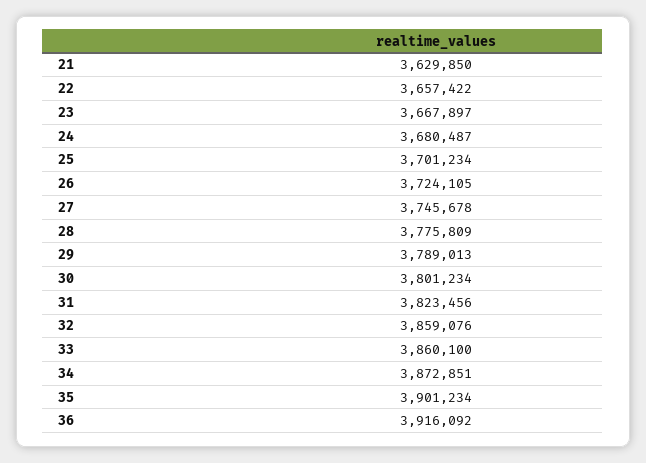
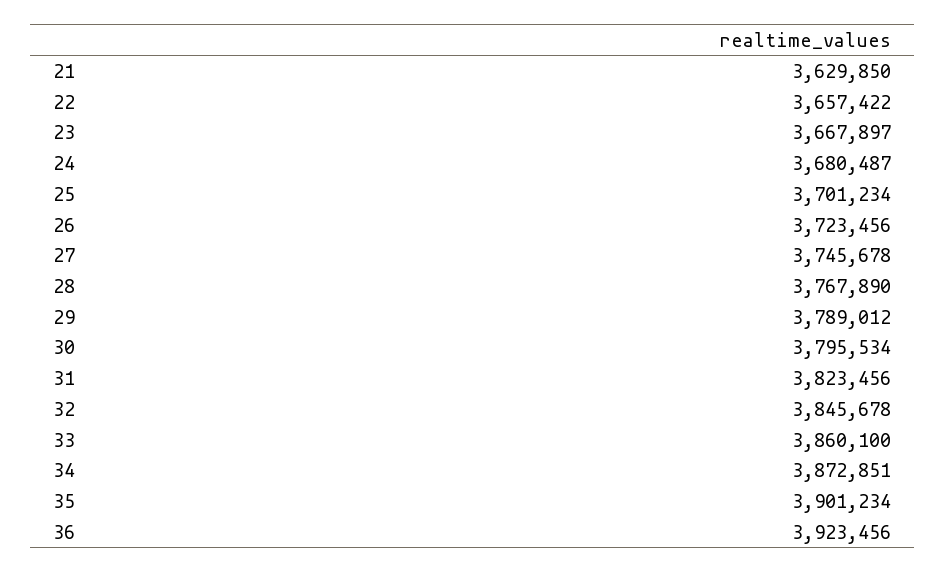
26: 3724105 -> 3723456
28: 3775809 -> 3767890
29: 3789013 -> 3789012
30: 3801234 -> 3795534
32: 3859076 -> 3845678
36: 3916092 -> 3923456

